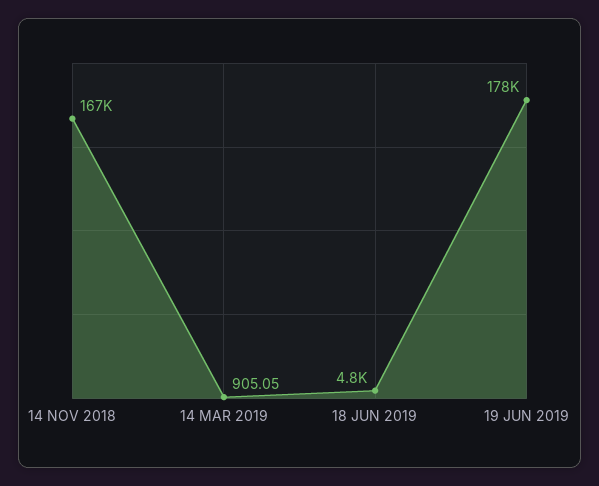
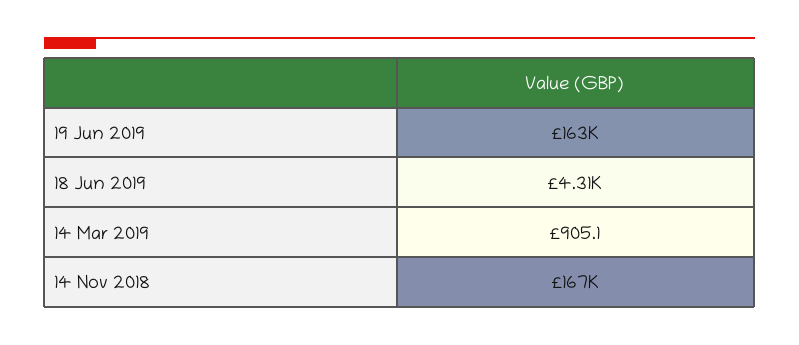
18 JUN 2019: 4800 -> 4310
19 JUN 2019: 178000 -> 163000

